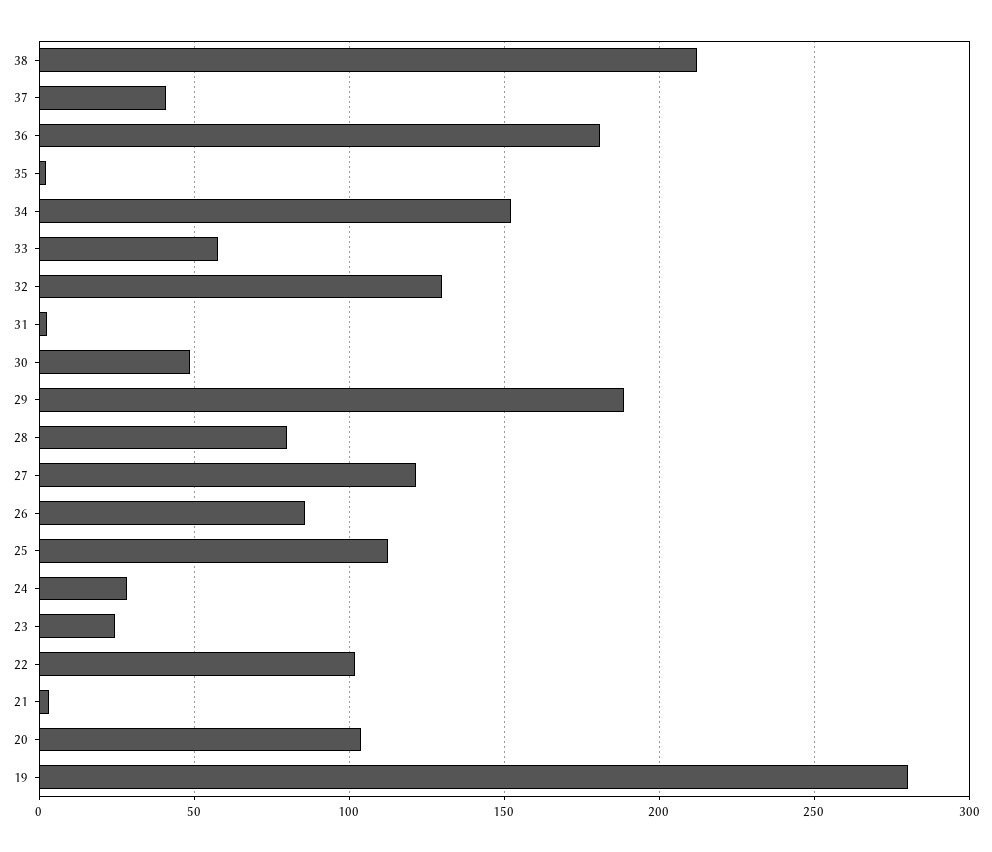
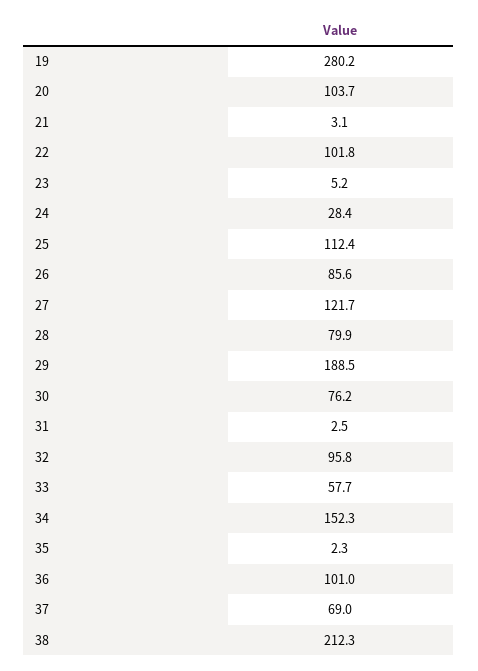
37: 40 -> 69
36: 180 -> 101
32: 130 -> 95.8
30: 50 -> 76.2
23: 25 -> 5.2

